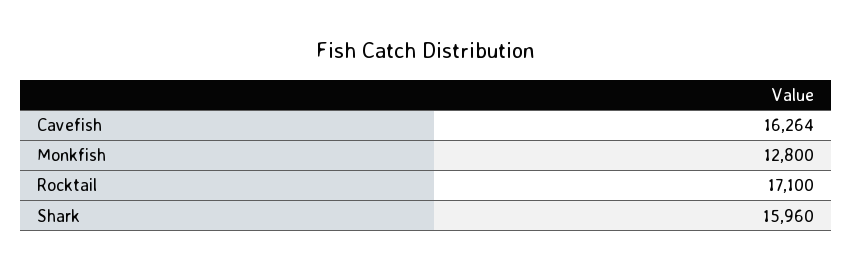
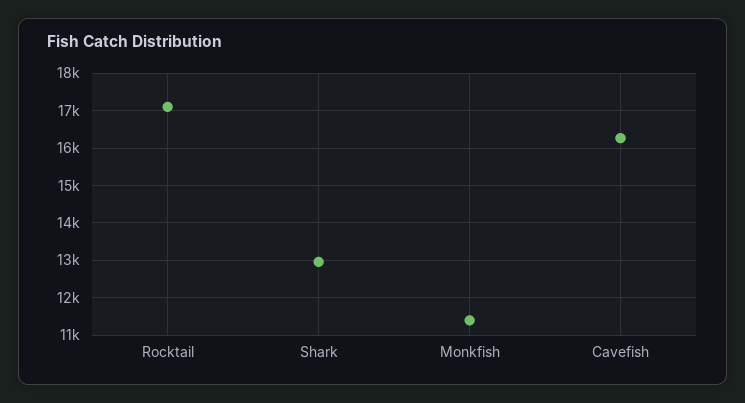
Monkfish: 12800 -> 11400
Shark: 15960 -> 13000

